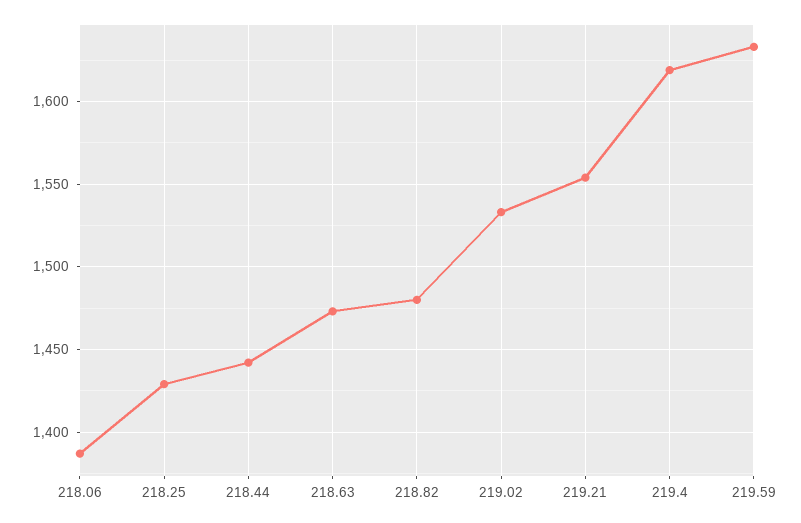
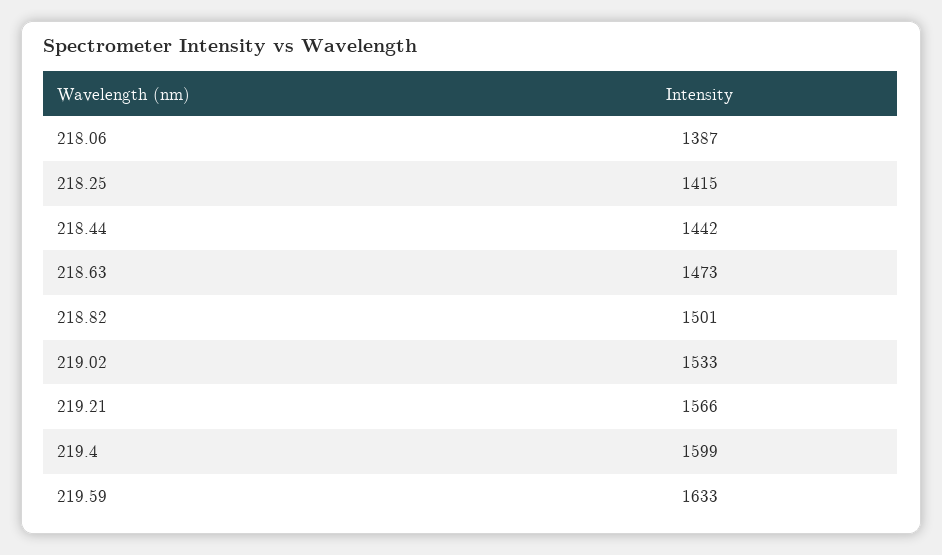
218.25: 1430 -> 1415
218.82: 1480 -> 1501
219.21: 1555 -> 1566
219.4: 1620 -> 1599

